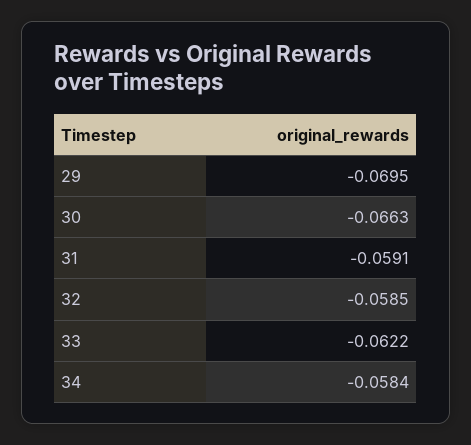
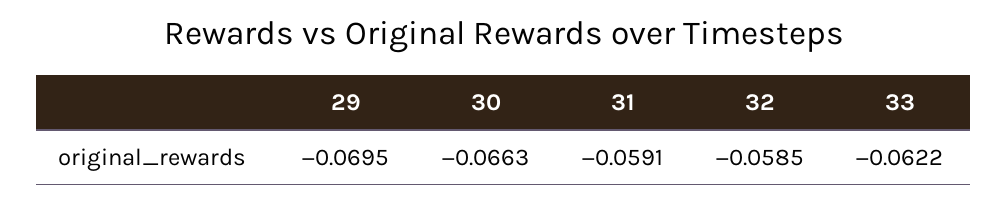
34: -0.0584 -> none

